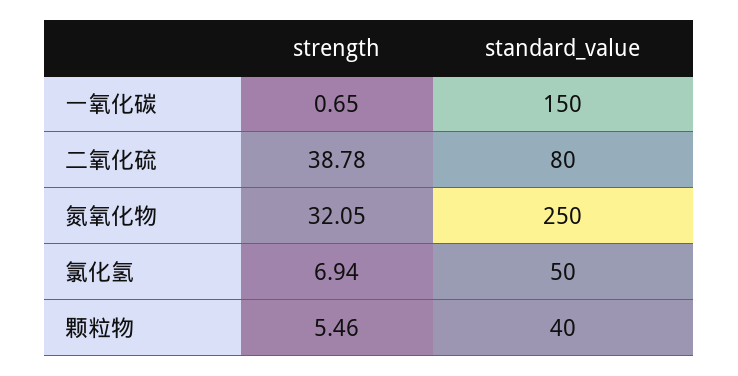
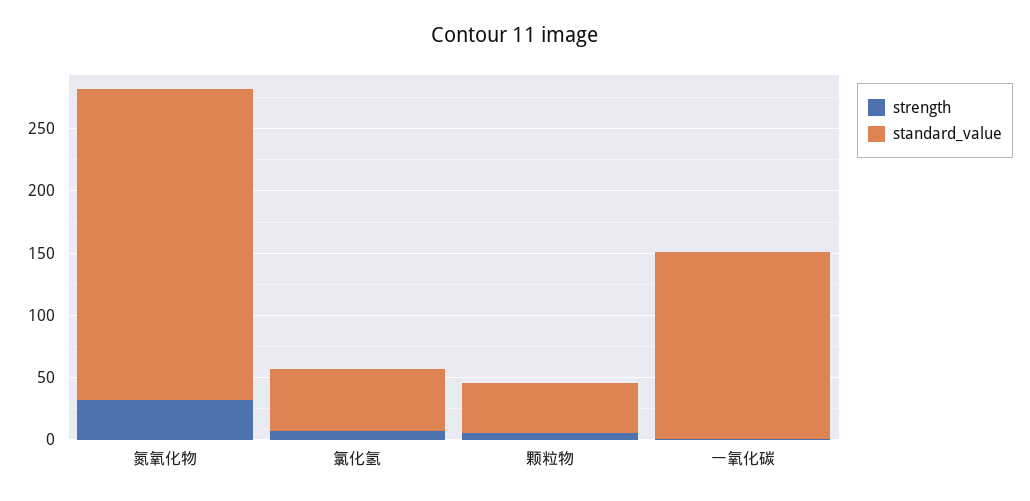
strength, 二氧化硫: 38.78 -> none
standard_value, 二氧化硫: 80 -> none

